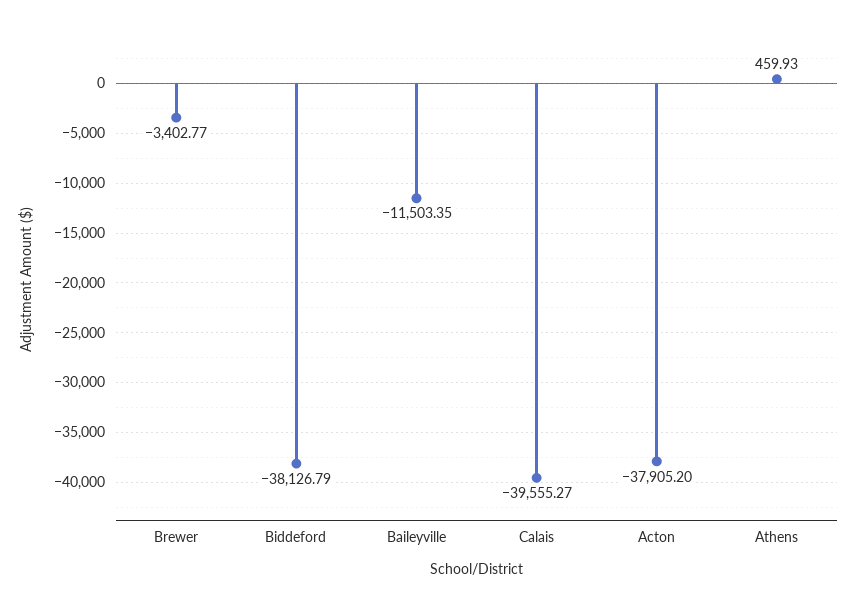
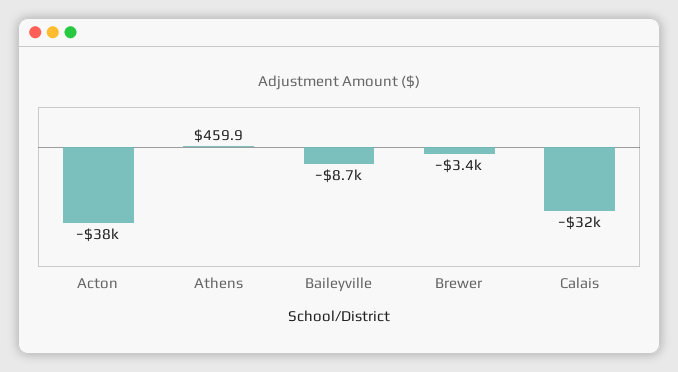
Biddeford: -38126.79 -> none
Baileyville: -11503.35 -> -8700
Calais: -39555.27 -> -32000

